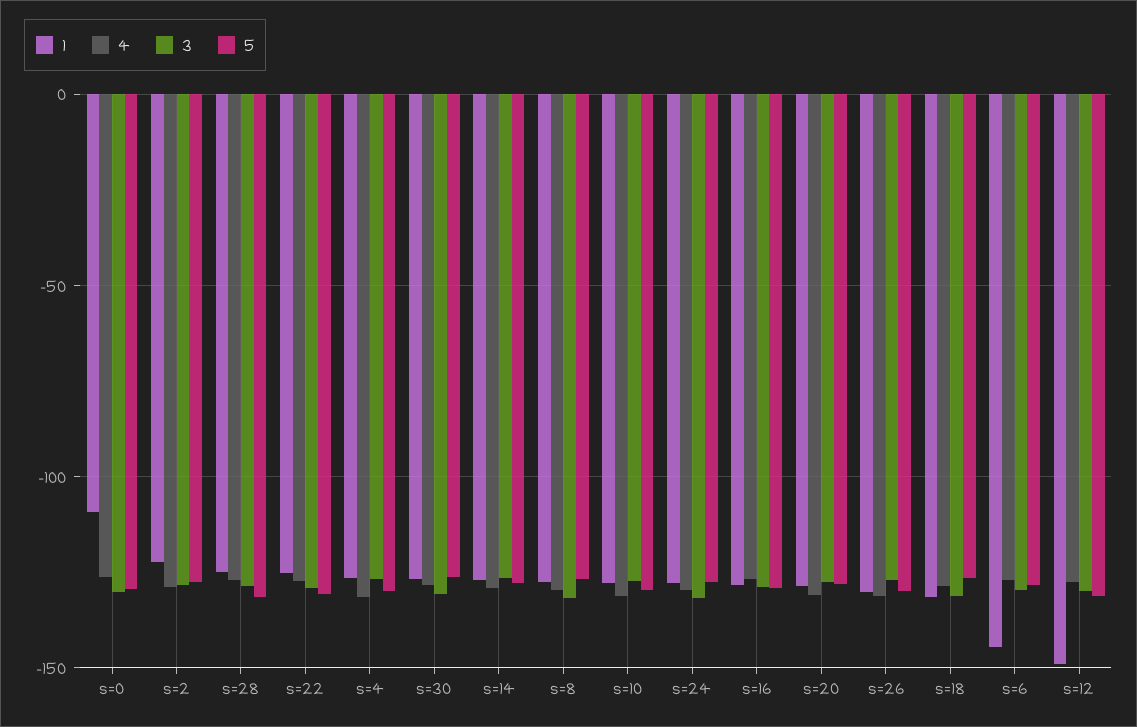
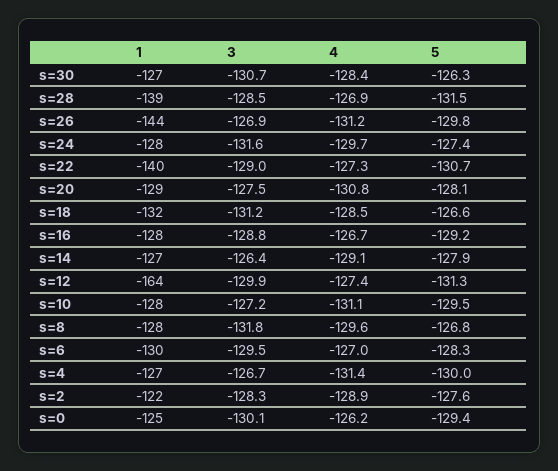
1, s=0: -110 -> -125
1, s=28: -125 -> -139
1, s=22: -125 -> -140
1, s=26: -130 -> -144
1, s=6: -145 -> -130
1, s=12: -150 -> -164

